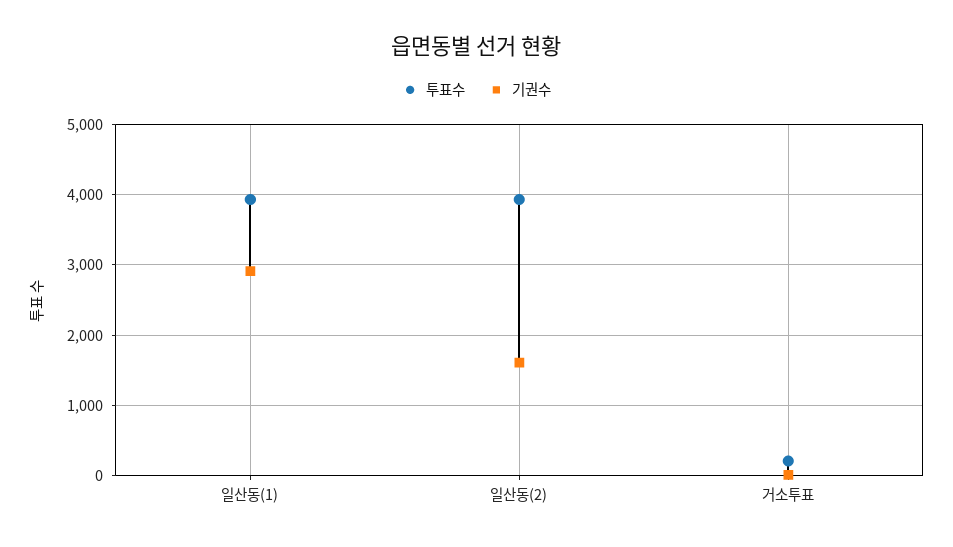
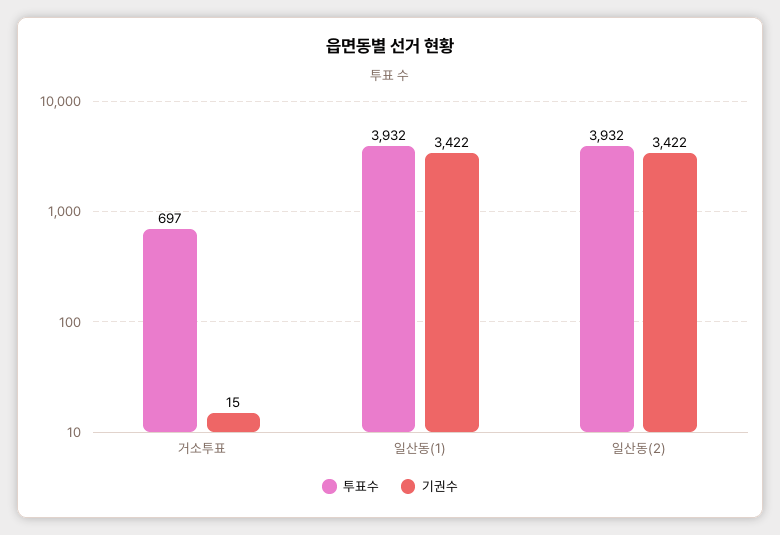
기권수, 일산동(1): 2900 -> 3422
기권수, 일산동(2): 1600 -> 3422
투표수, 거소투표: 200 -> 697

